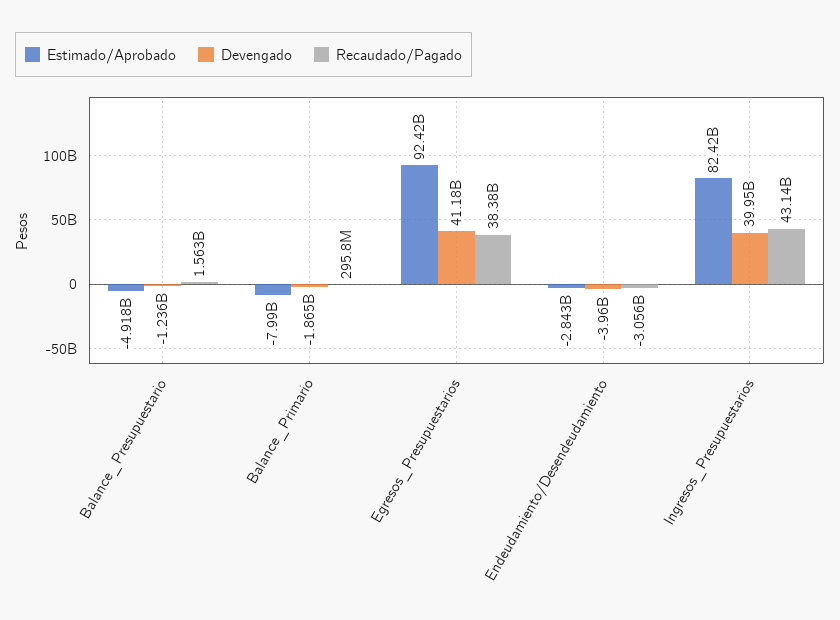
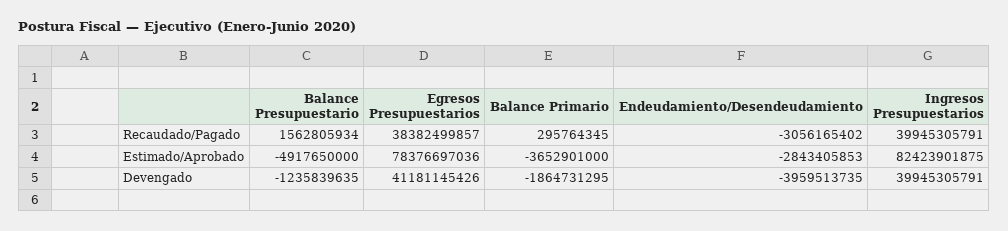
Estimado/Aprobado, Balance_Primario: -7990000000 -> -3652901000
Estimado/Aprobado, Egresos_Presupuestarios: 92420000000 -> 78376697036
Recaudado/Pagado, Ingresos_Presupuestarios: 43140000000 -> 39945305791

